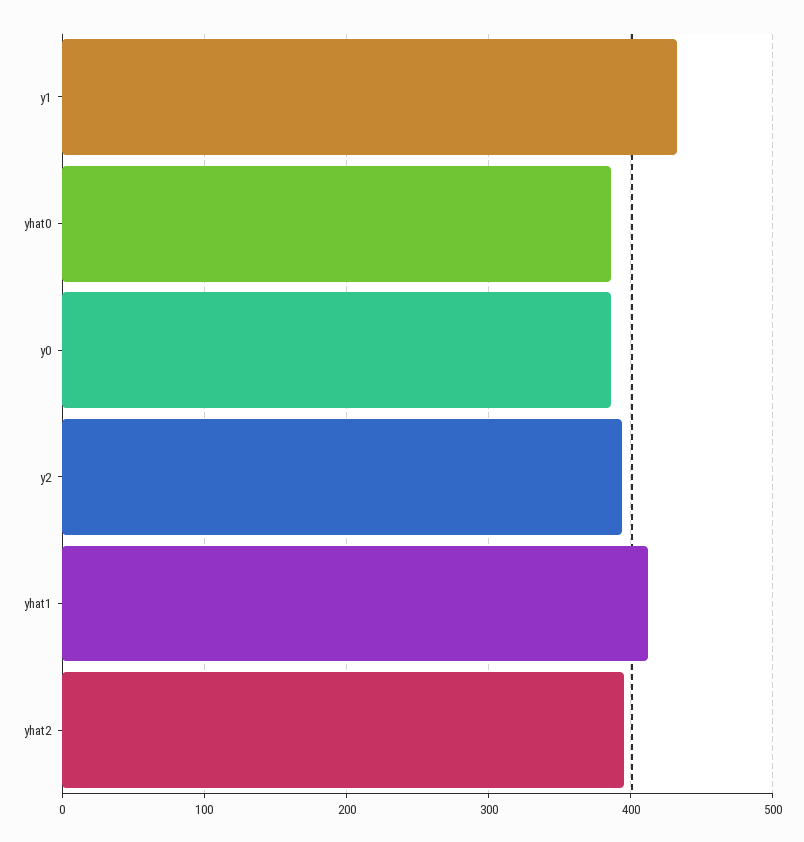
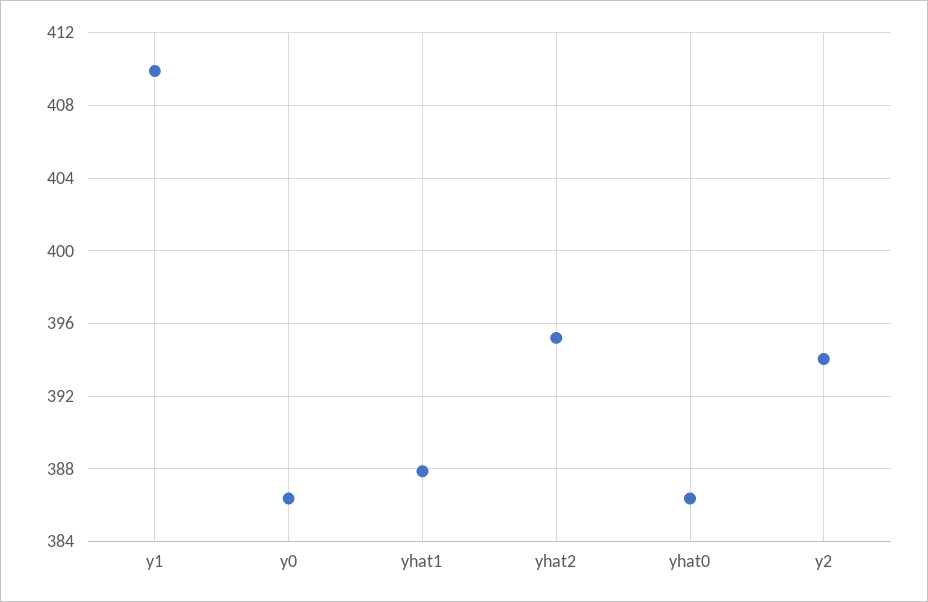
y1: 430 -> 410
yhat1: 410 -> 388

